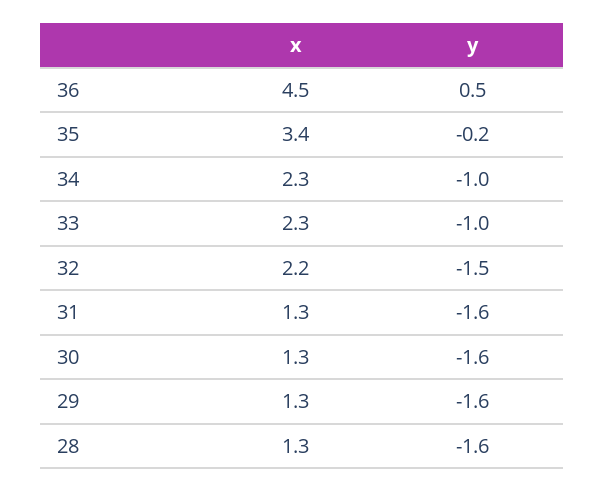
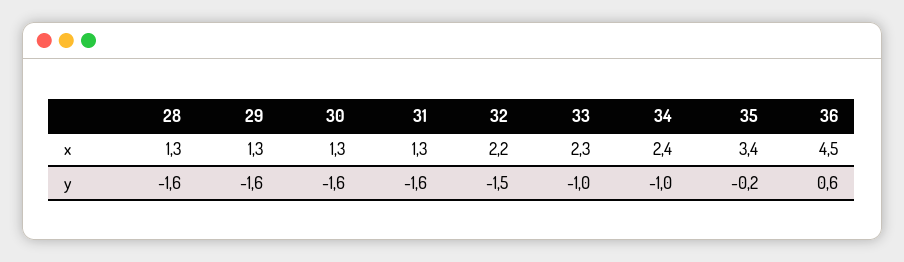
y, 36: 0.5 -> 0.6
x, 34: 2.3 -> 2.4

